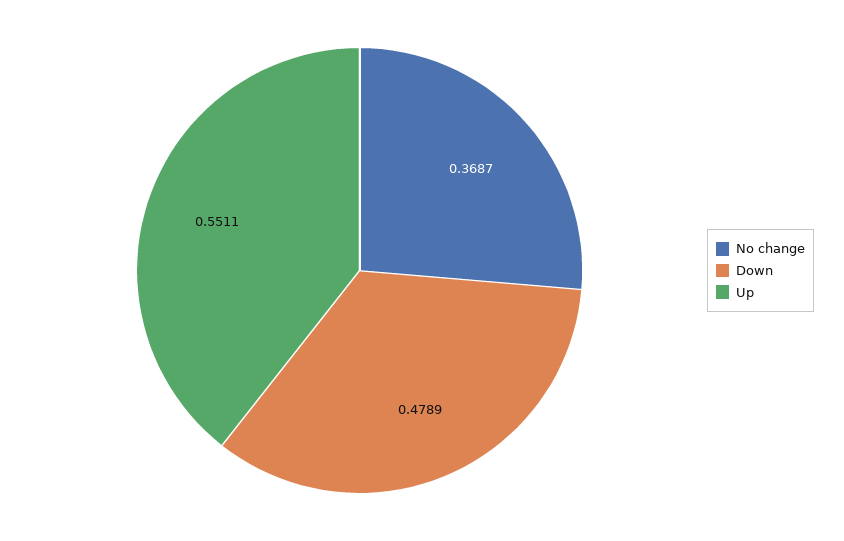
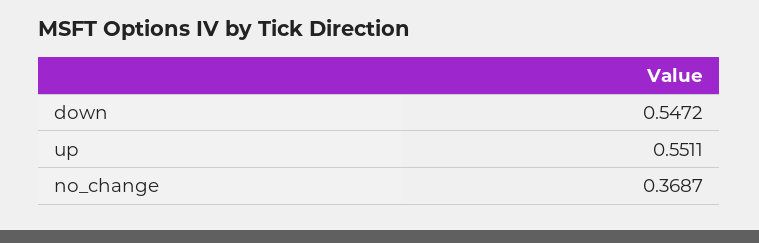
Down: 0.4789 -> 0.5472

